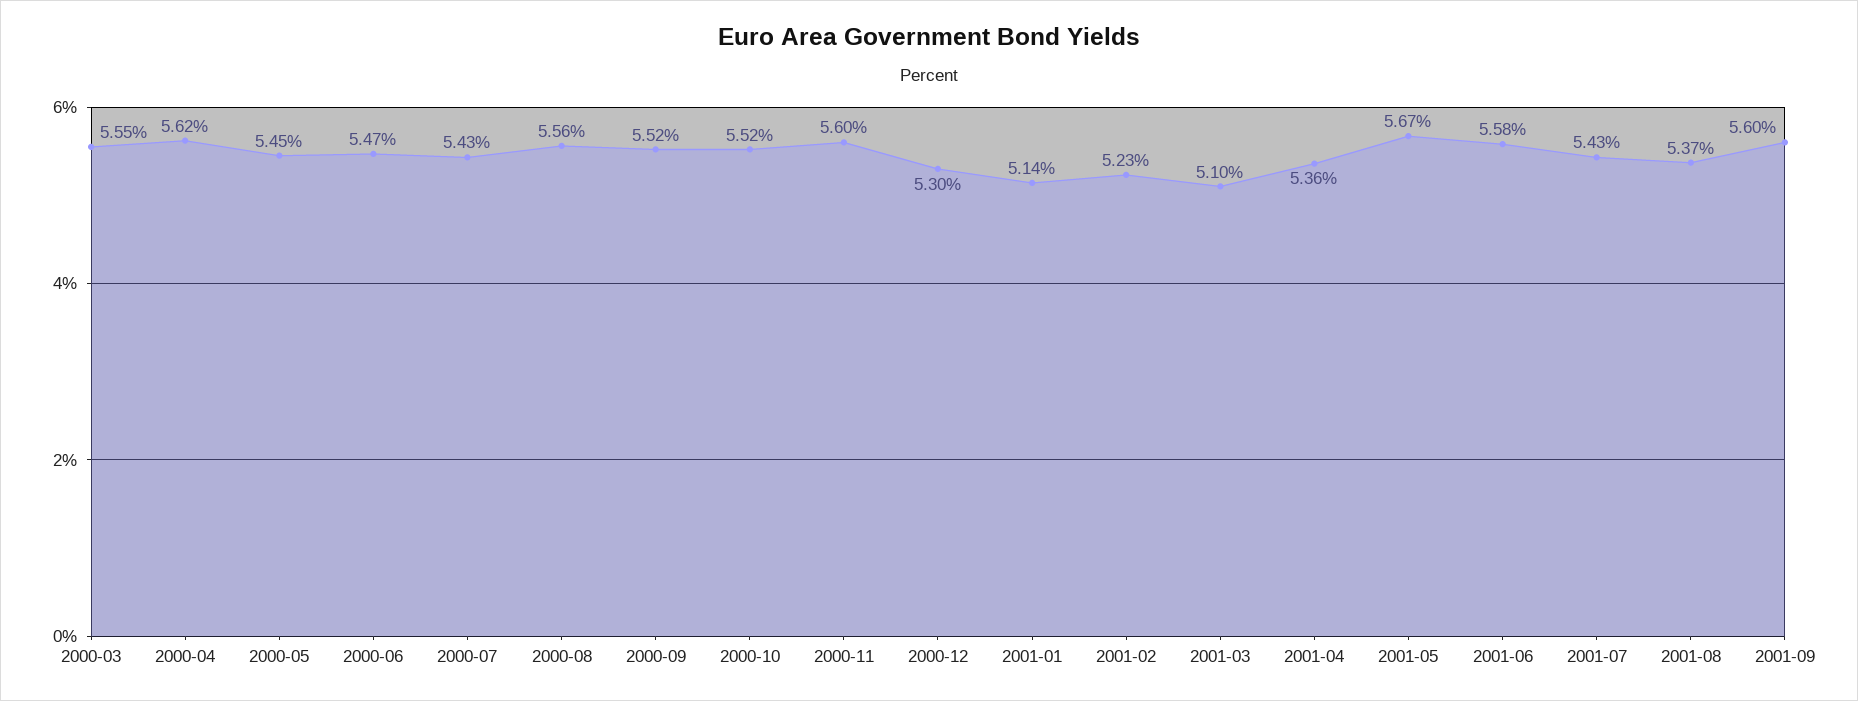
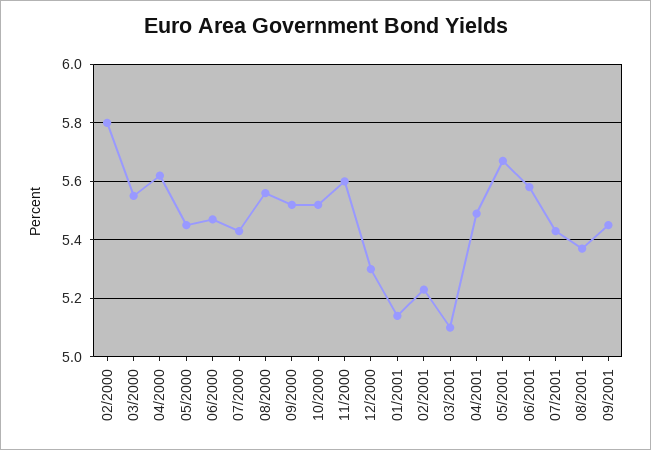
2001-04: 5.36 -> 5.5
2001-09: 5.6 -> 5.45
02/2000: none -> 5.8

